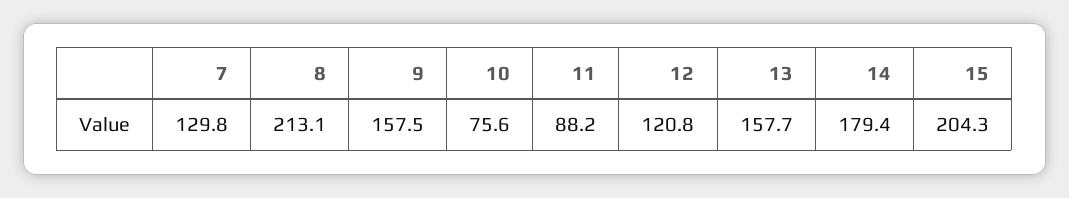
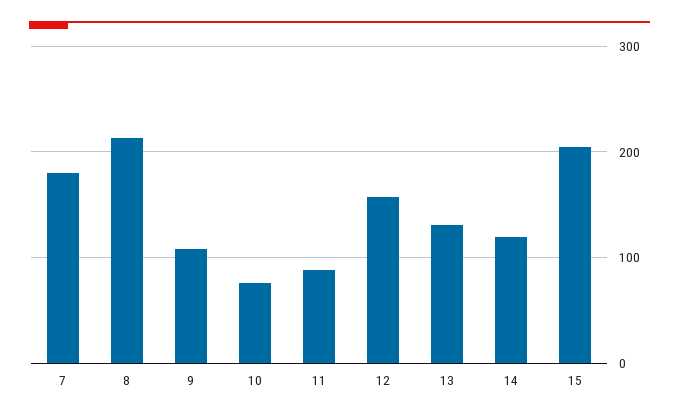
7: 129.8 -> 180
9: 157.5 -> 110
12: 120.8 -> 160
13: 157.7 -> 130
14: 179.4 -> 120

